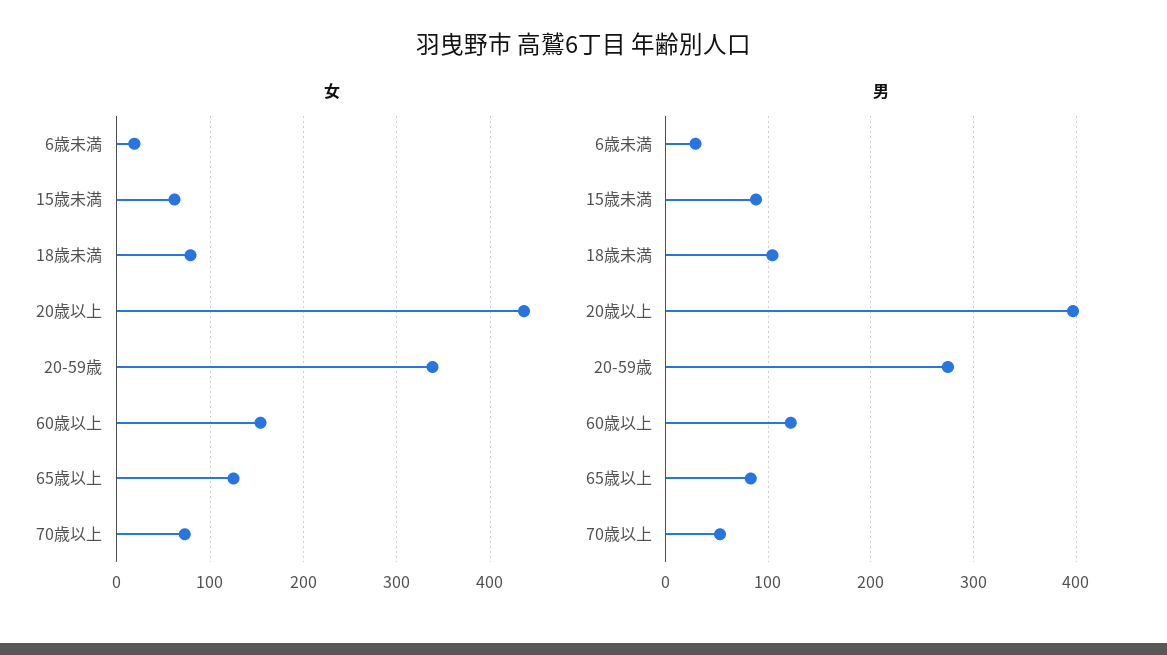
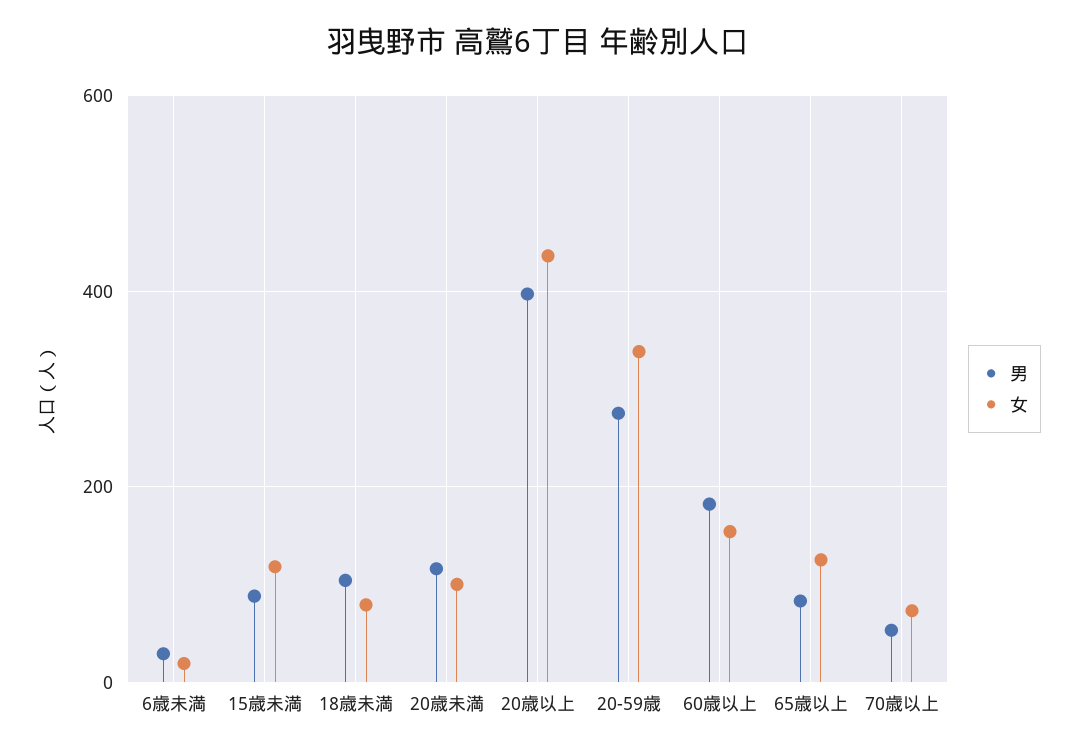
女, 15歳未満: 60 -> 120
男, 60歳以上: 120 -> 180
男, 20歳未満: none -> 120
女, 20歳未満: none -> 100

